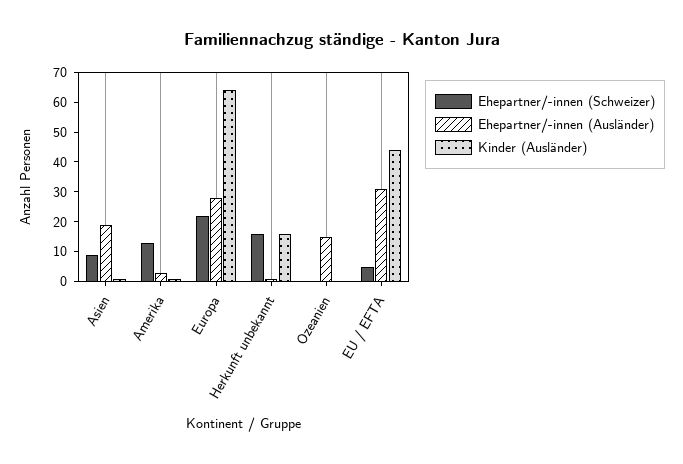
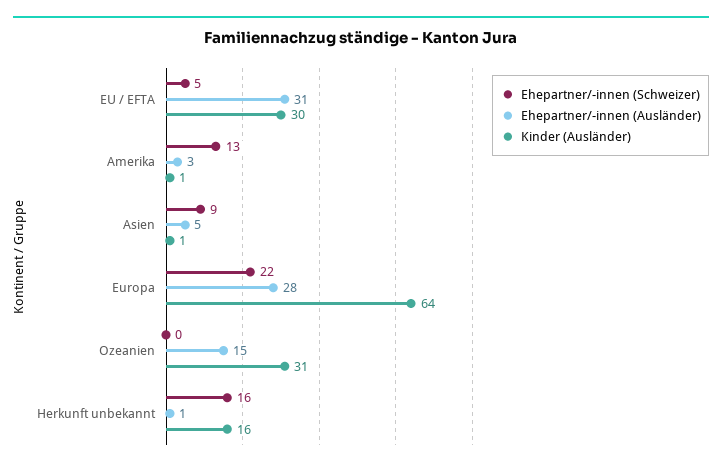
Ehepartner/-innen (Ausländer), Asien: 20 -> 5
Kinder (Ausländer), Ozeanien: 0 -> 31
Kinder (Ausländer), EU / EFTA: 45 -> 30

